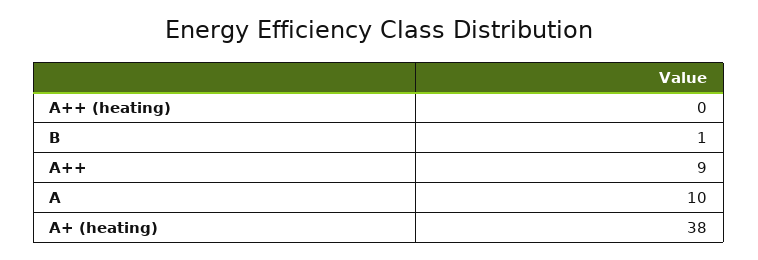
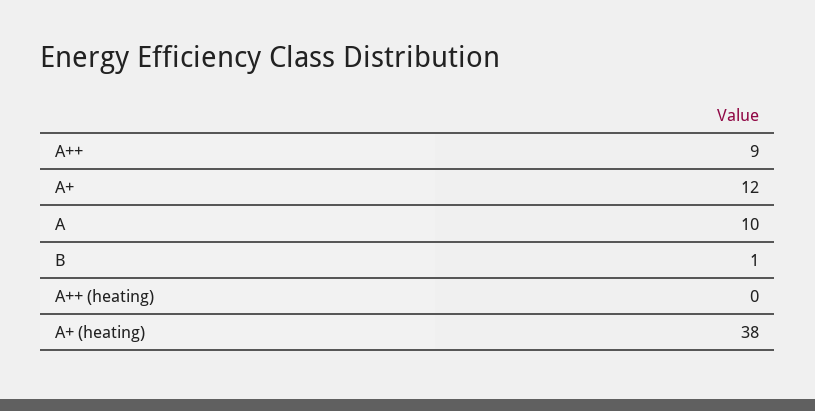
A+: none -> 12

